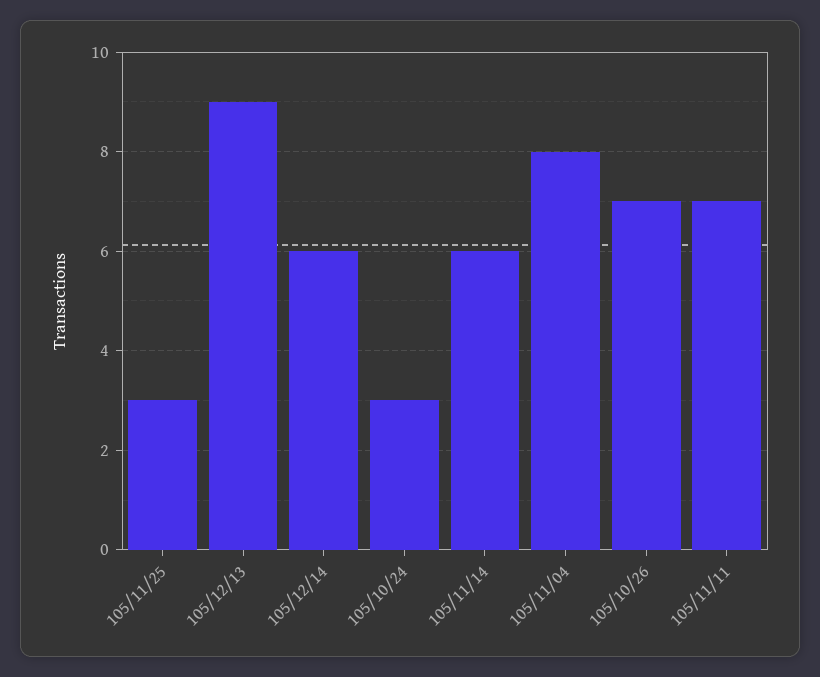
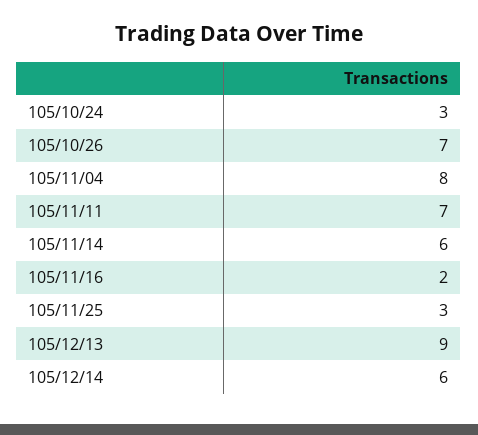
105/11/16: none -> 2

